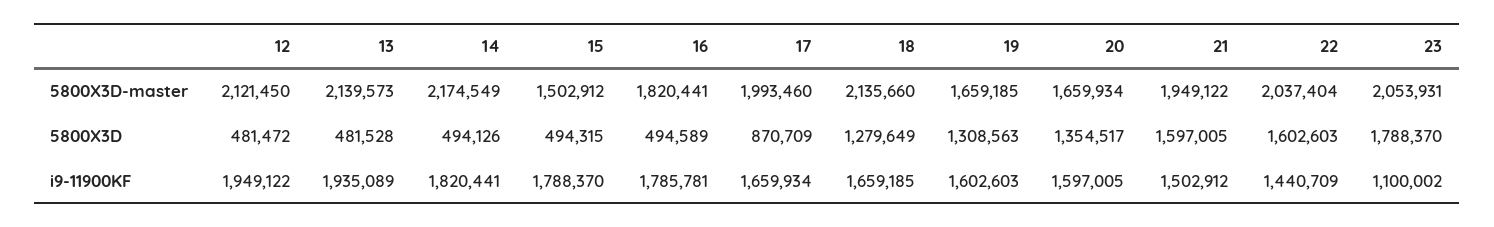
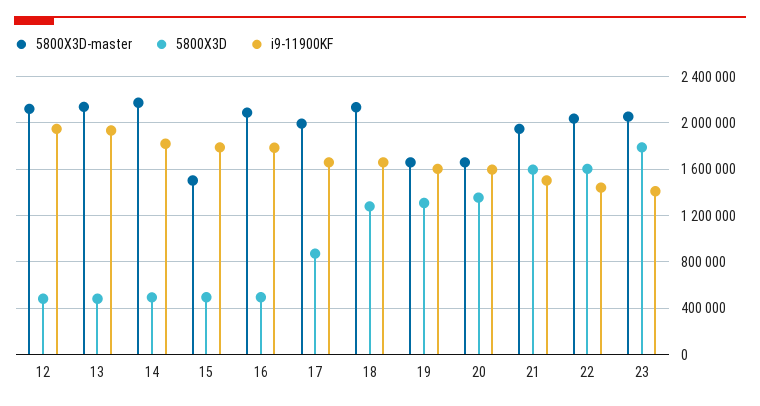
5800X3D-master, 16: 1820441 -> 2100000
i9-11900KF, 23: 1100002 -> 1400000

